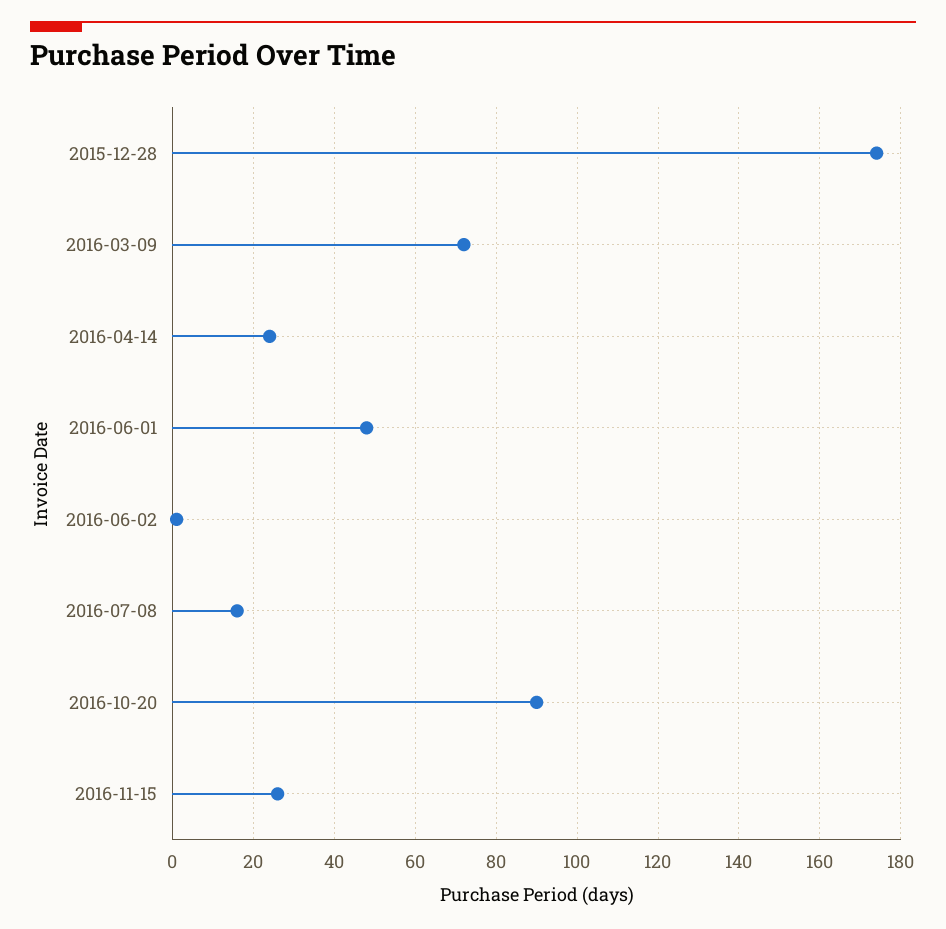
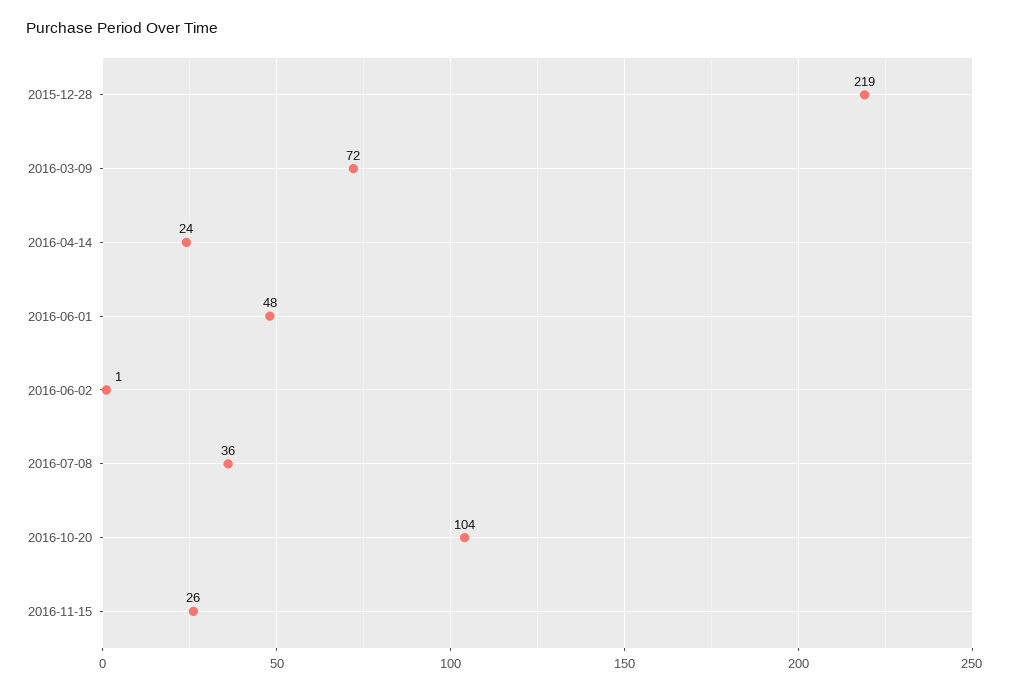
2015-12-28: 175 -> 219
2016-07-08: 15 -> 36
2016-10-20: 90 -> 104

